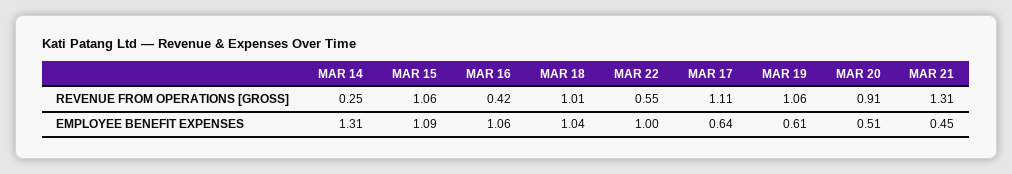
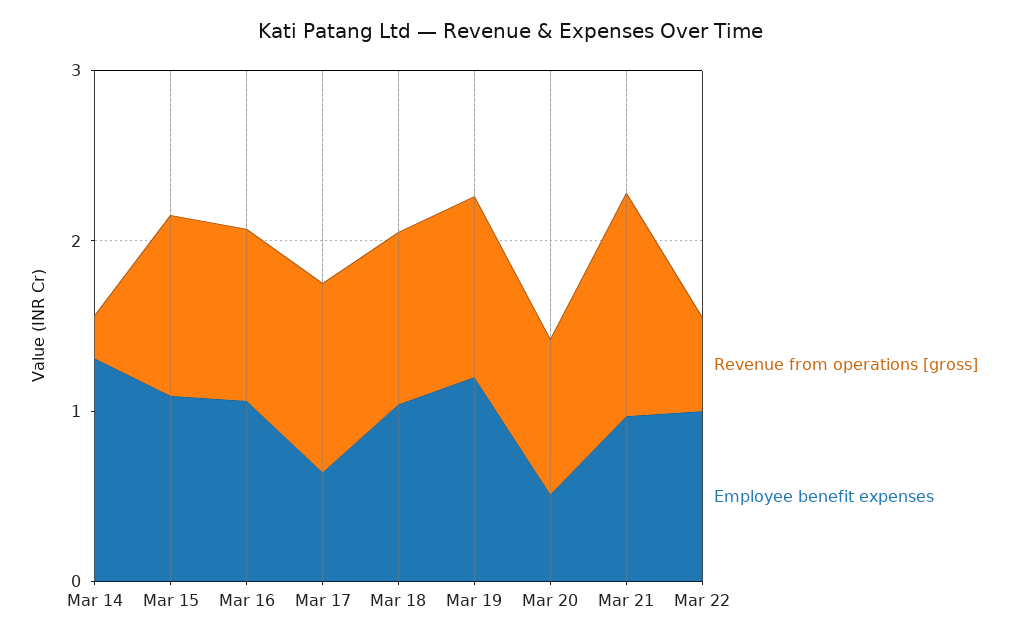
REVENUE FROM OPERATIONS [GROSS], MAR 16: 0.42 -> 1
EMPLOYEE BENEFIT EXPENSES, MAR 19: 0.61 -> 1.2
EMPLOYEE BENEFIT EXPENSES, MAR 21: 0.45 -> 1

